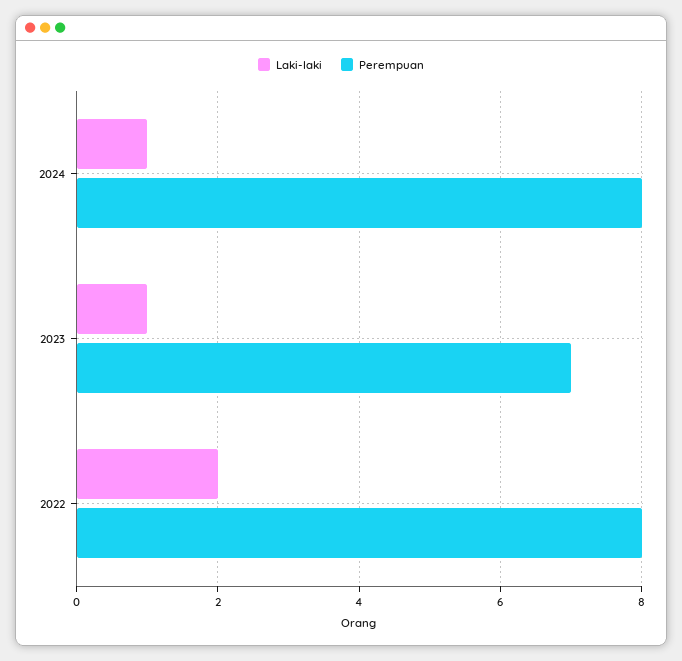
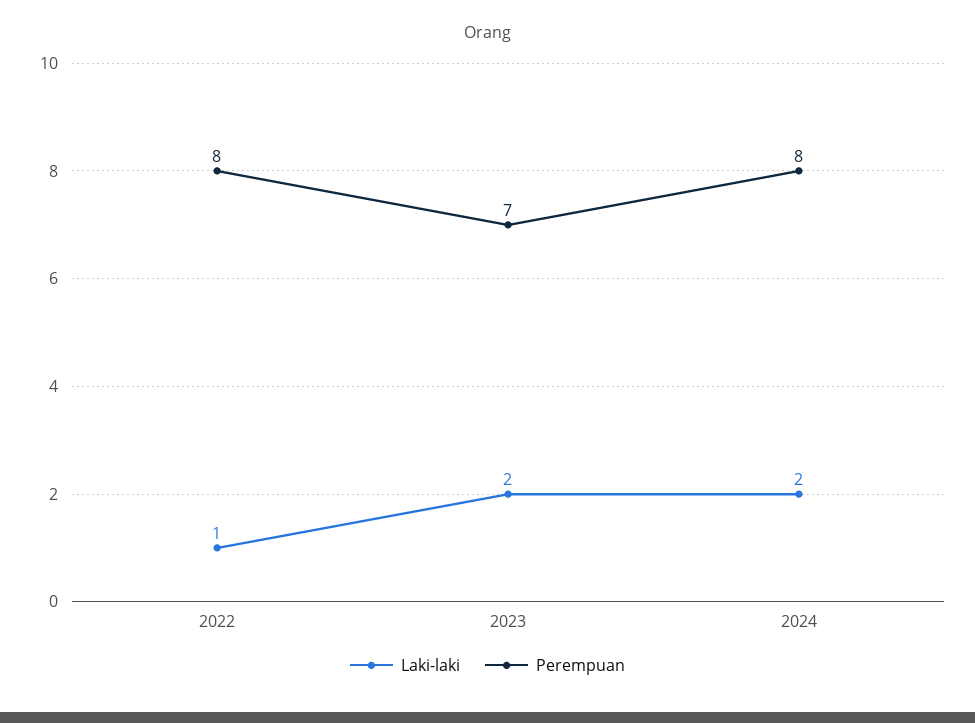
Laki-laki, 2024: 1 -> 2
Laki-laki, 2023: 1 -> 2
Laki-laki, 2022: 2 -> 1

